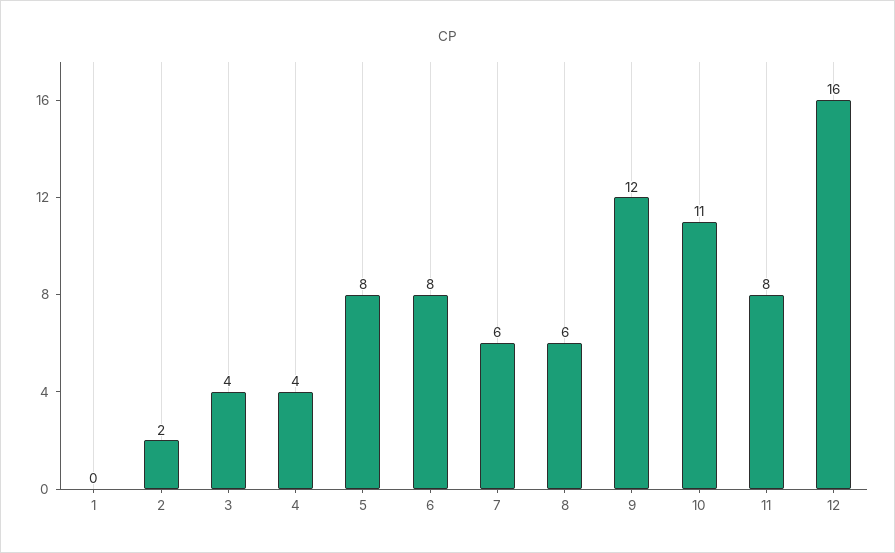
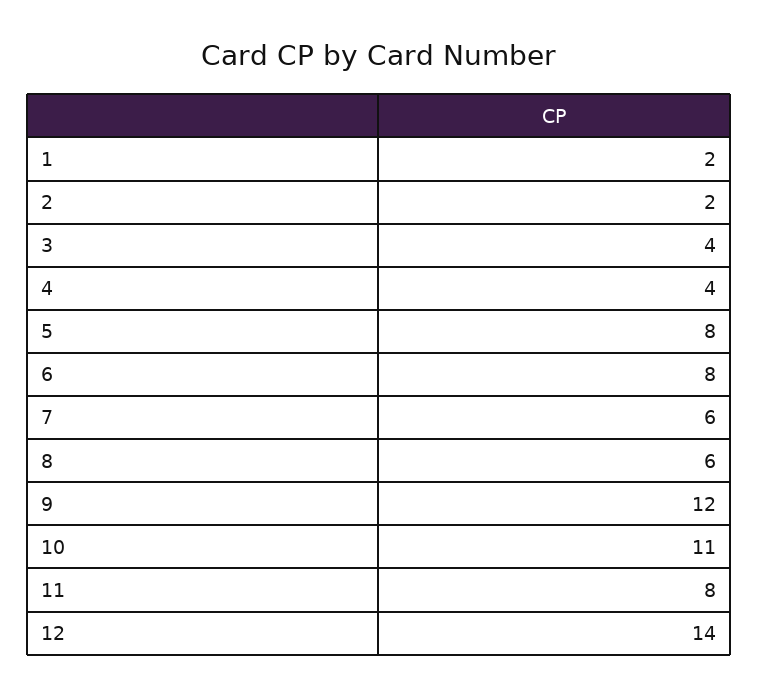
1: 0 -> 2
12: 16 -> 14

